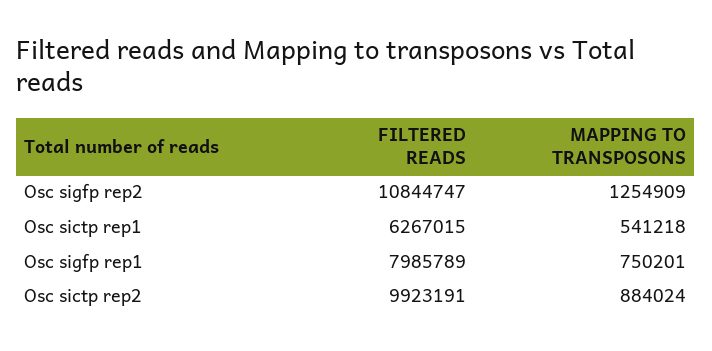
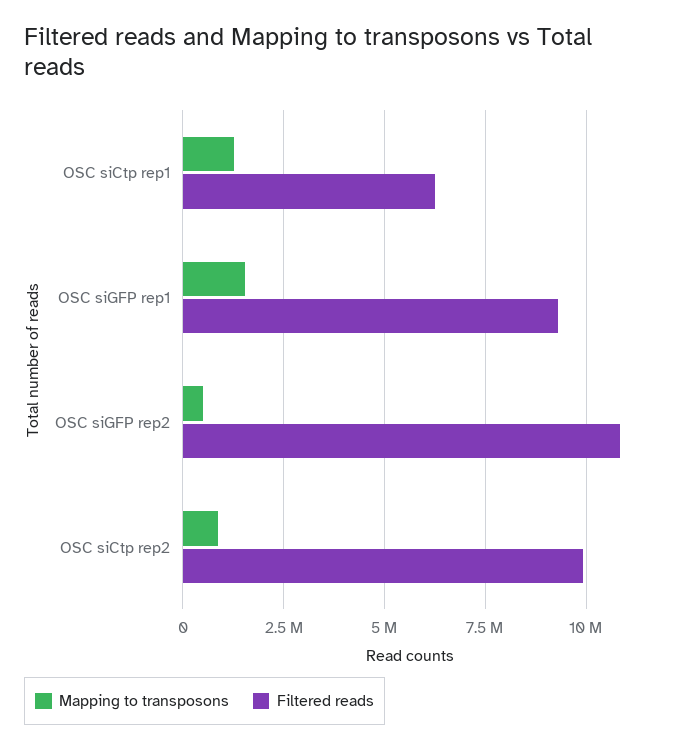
MAPPING TO TRANSPOSONS, Osc sigfp rep2: 1254909 -> 500000
MAPPING TO TRANSPOSONS, Osc sictp rep1: 541218 -> 1250000
FILTERED READS, Osc sigfp rep1: 7985789 -> 9250000
MAPPING TO TRANSPOSONS, Osc sigfp rep1: 750201 -> 1500000

